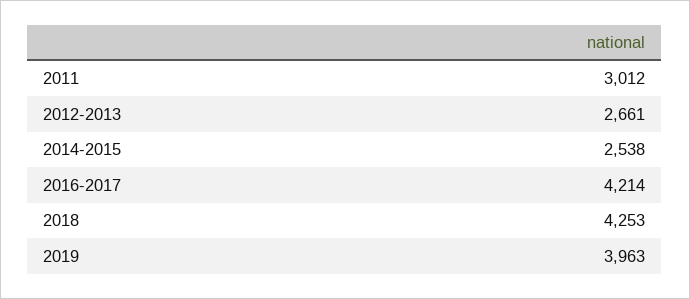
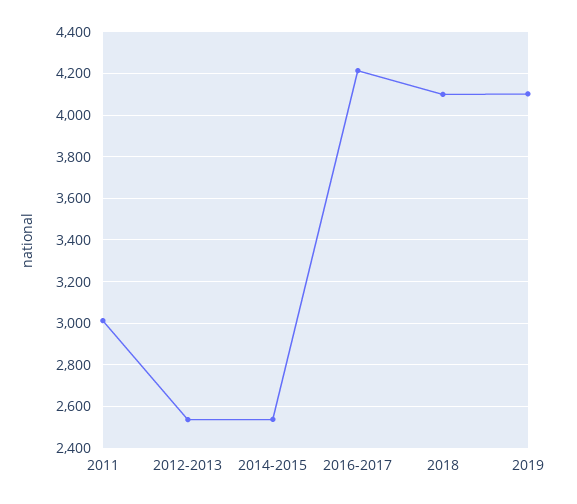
2012-2013: 2661 -> 2550
2018: 4253 -> 4100
2019: 3963 -> 4100

